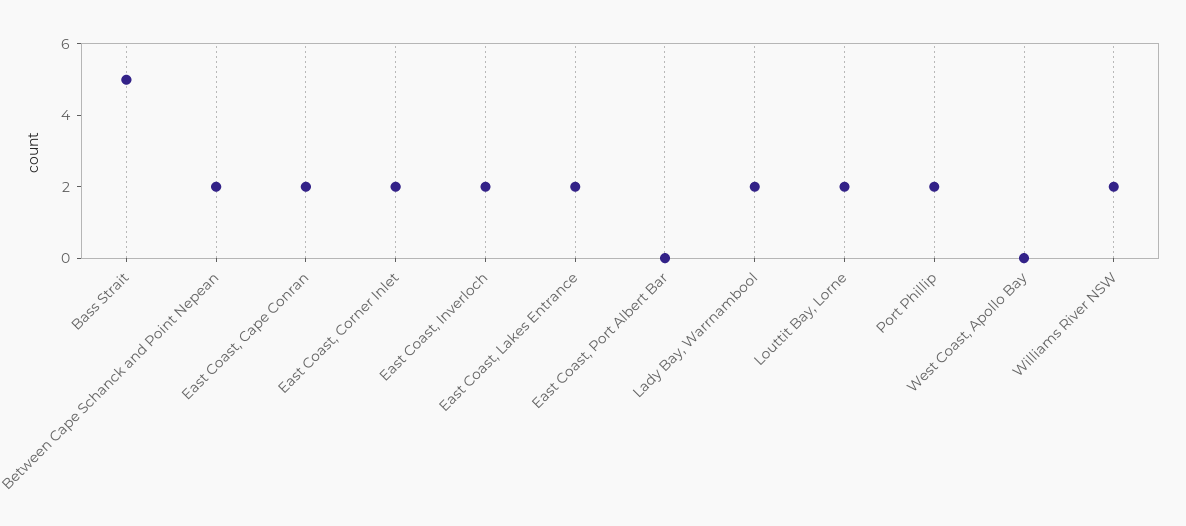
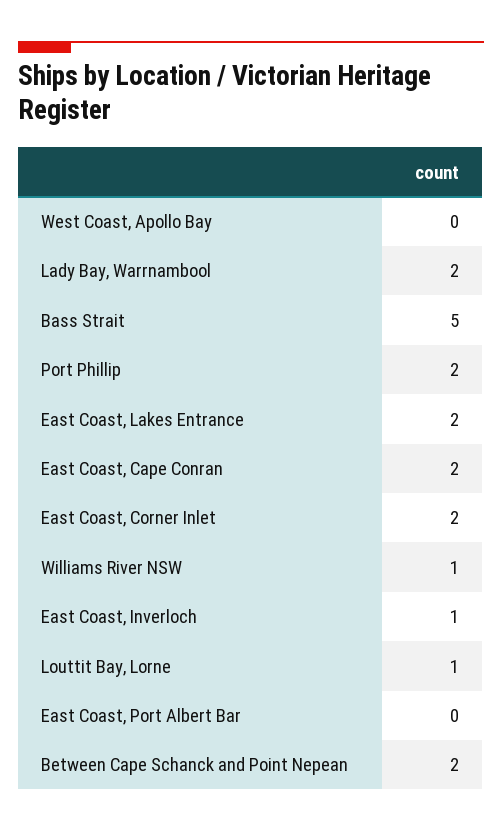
East Coast, Inverloch: 2 -> 1
Louttit Bay, Lorne: 2 -> 1
Williams River NSW: 2 -> 1

